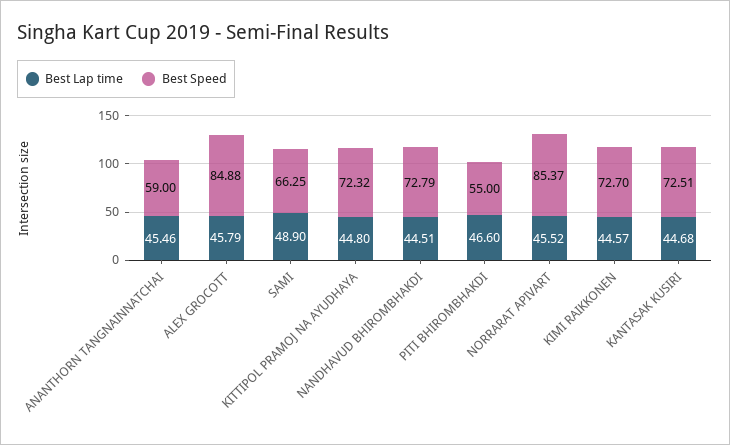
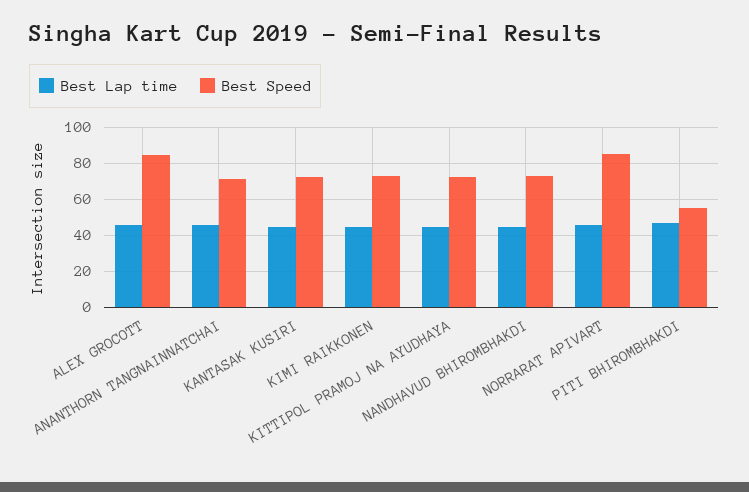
Best Speed, ANANTHORN TANGNAINNATCHAI: 59 -> 70
Best Lap time, SAMI: 48.9 -> none
Best Speed, SAMI: 66.25 -> none

